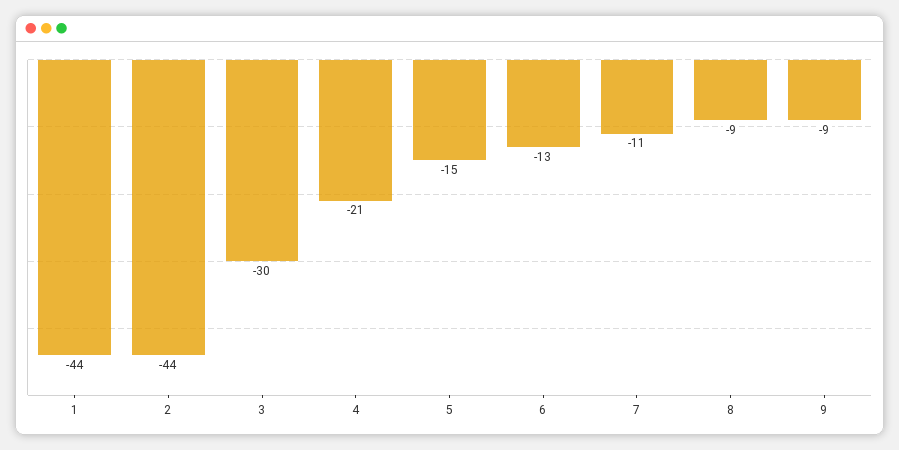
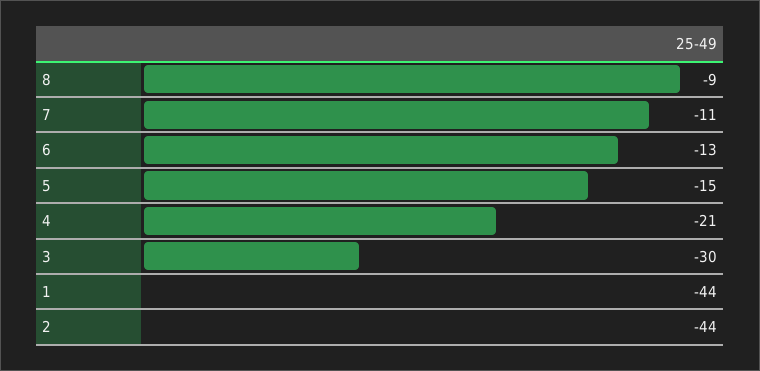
9: -9 -> none

